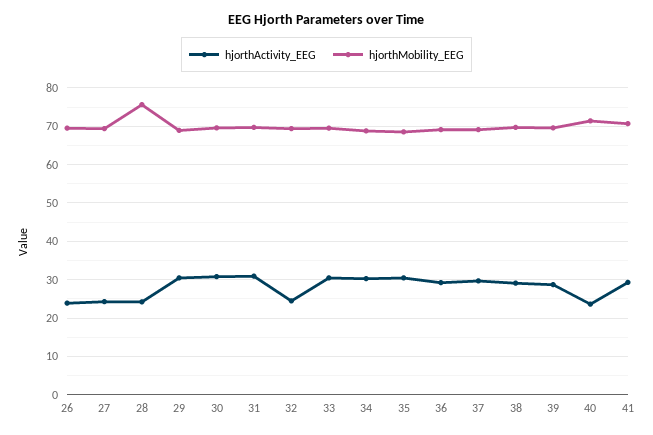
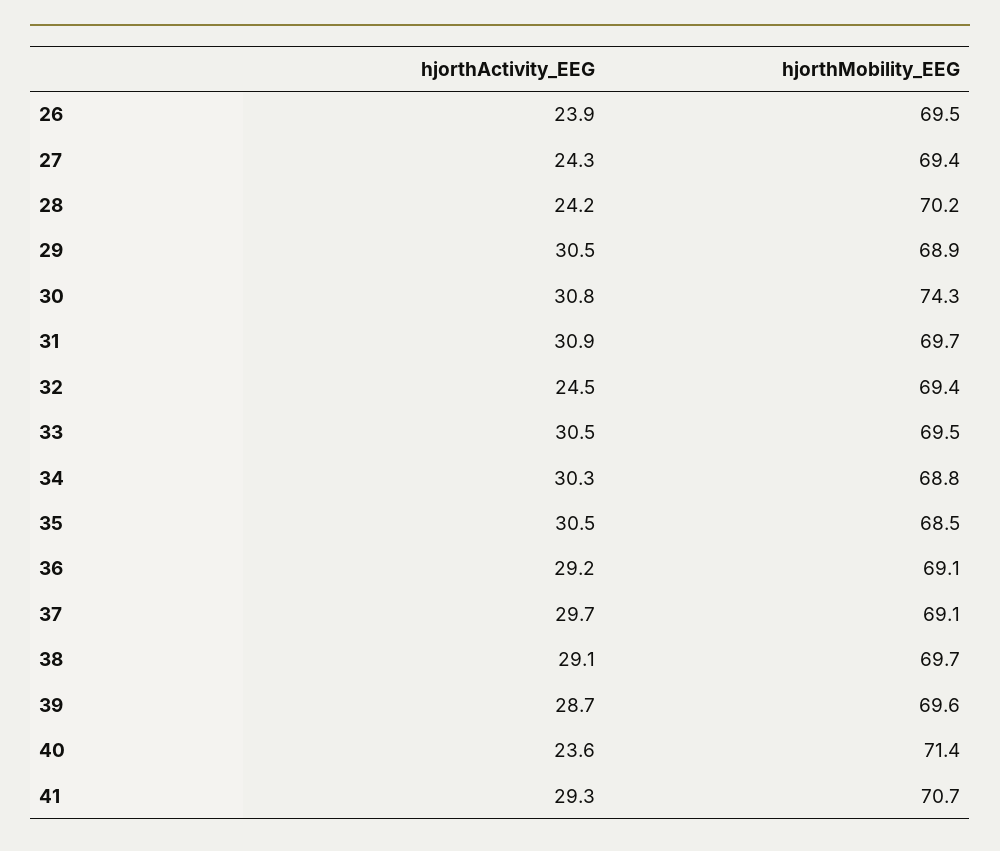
hjorthMobility_EEG, 28: 76 -> 70.2
hjorthMobility_EEG, 30: 70 -> 74.3

